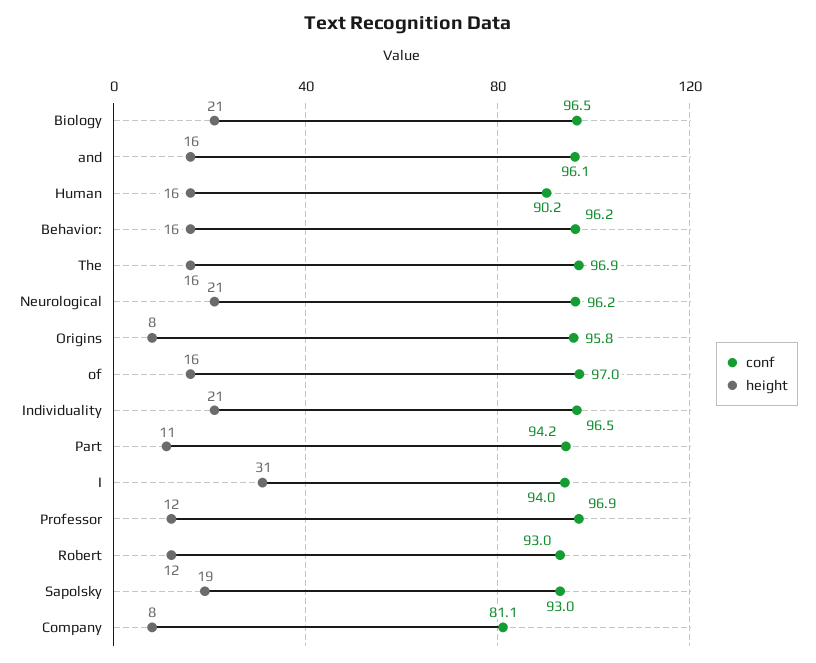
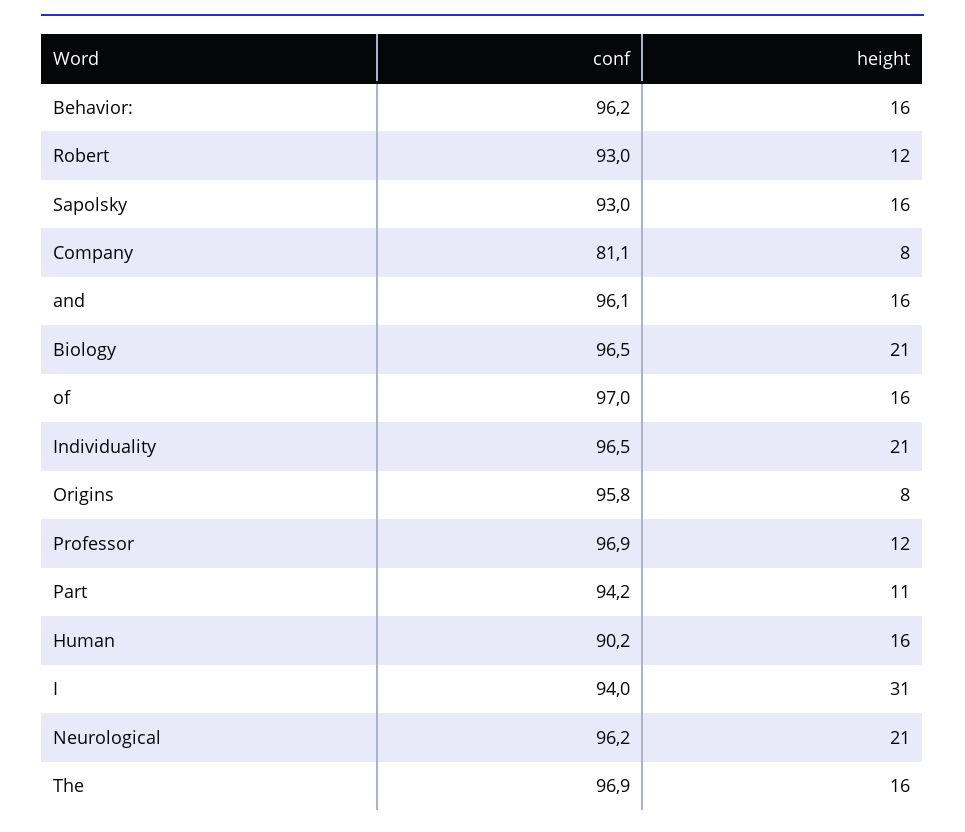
height, Sapolsky: 19 -> 16

